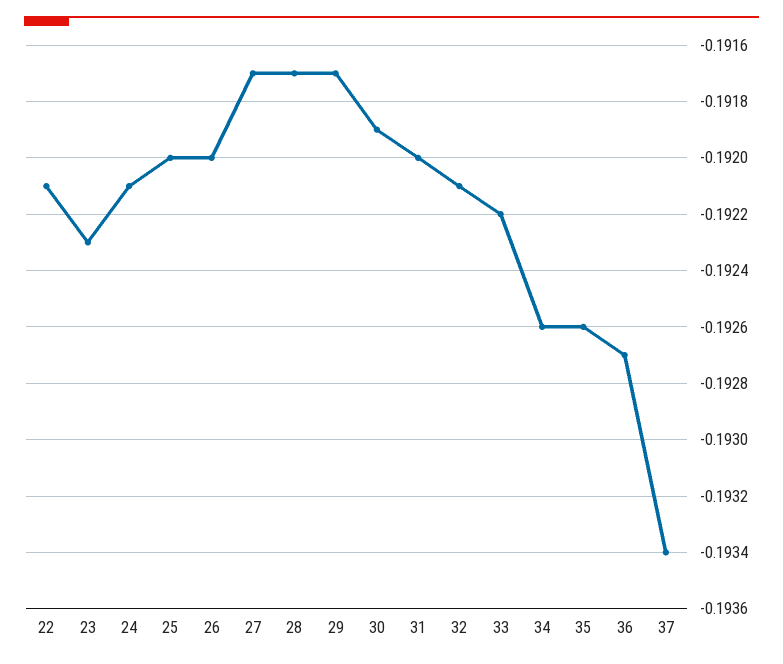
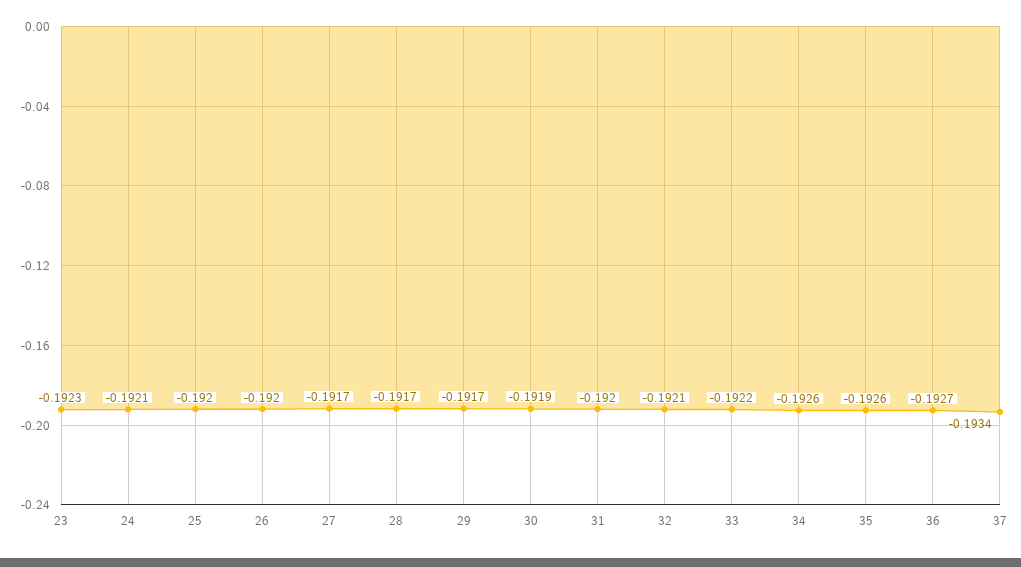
22: -0.1921 -> none

